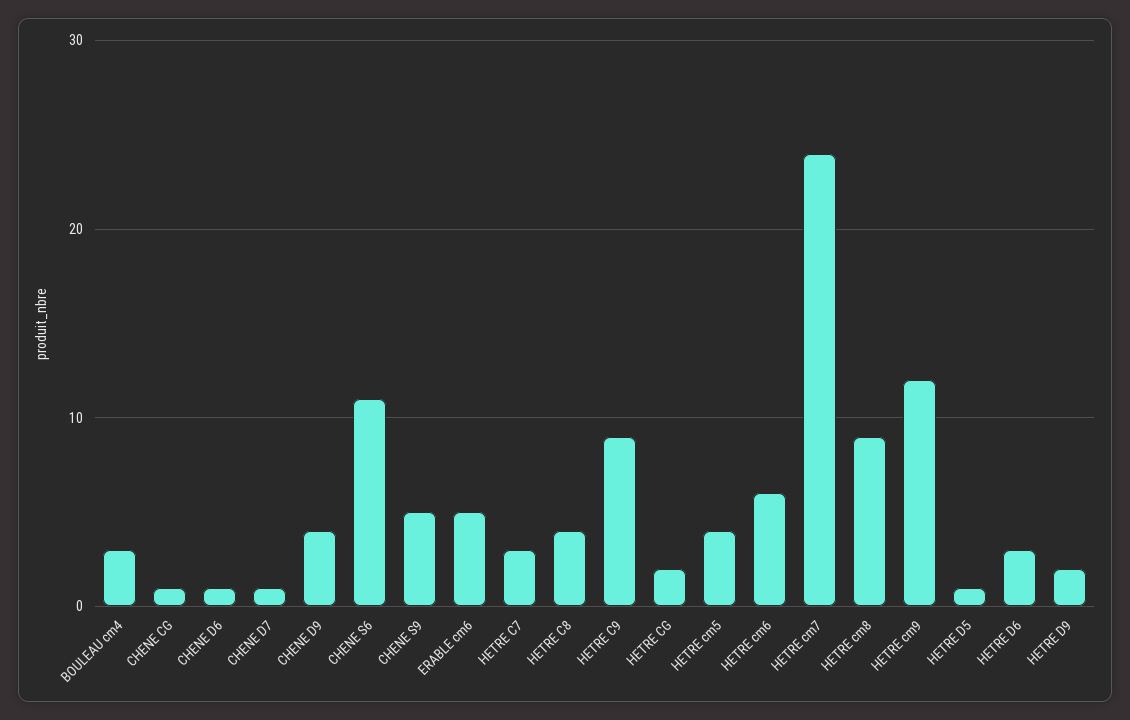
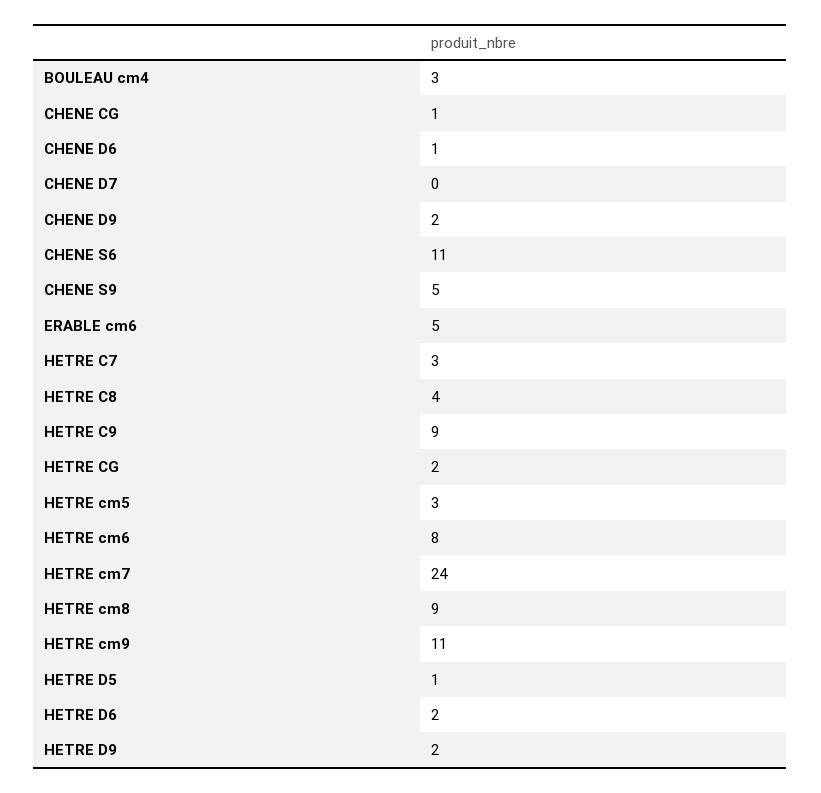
CHENE D7: 1 -> 0
CHENE D9: 4 -> 2
HETRE cm5: 4 -> 3
HETRE cm6: 6 -> 8
HETRE cm9: 12 -> 11
HETRE D6: 3 -> 2

